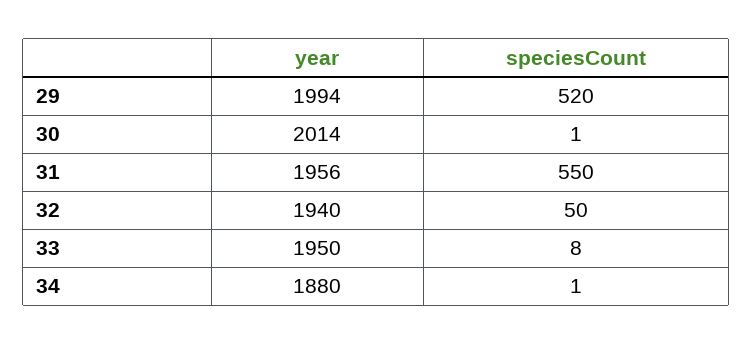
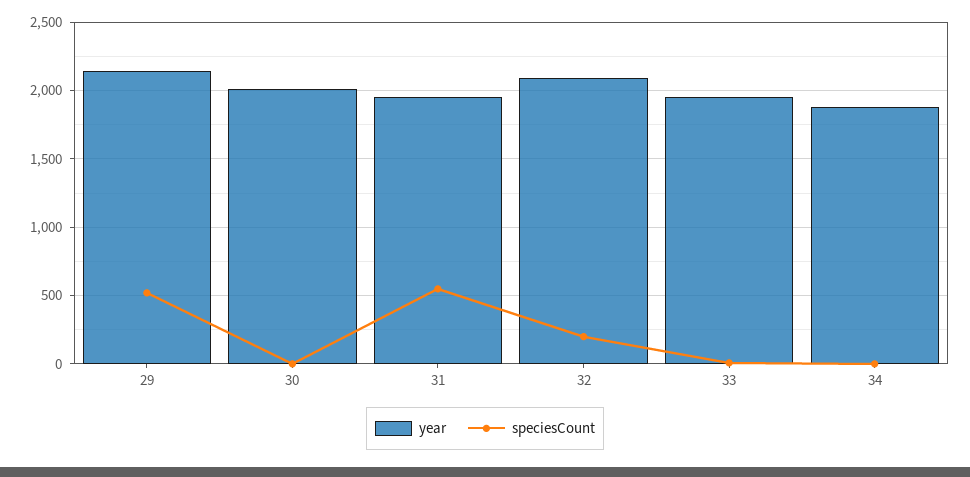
year, 29: 1994 -> 2150
year, 32: 1940 -> 2100
speciesCount, 32: 50 -> 200

